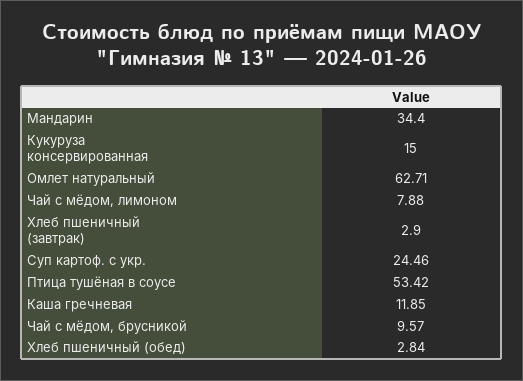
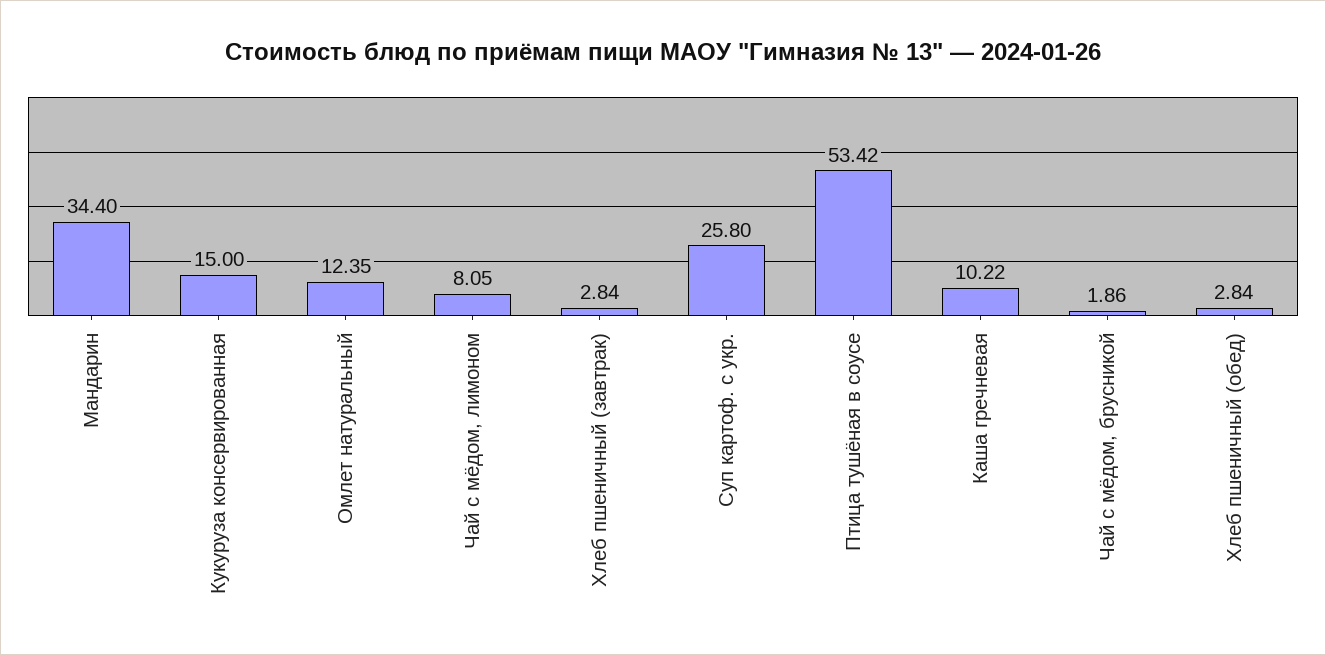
Омлет натуральный: 62.71 -> 12.35
Чай с мёдом, лимоном: 7.88 -> 8.05
Хлеб пшеничный (завтрак): 2.9 -> 2.84
Суп картоф. с укр.: 24.46 -> 25.8
Каша гречневая: 11.85 -> 10.22
Чай с мёдом, брусникой: 9.57 -> 1.86

